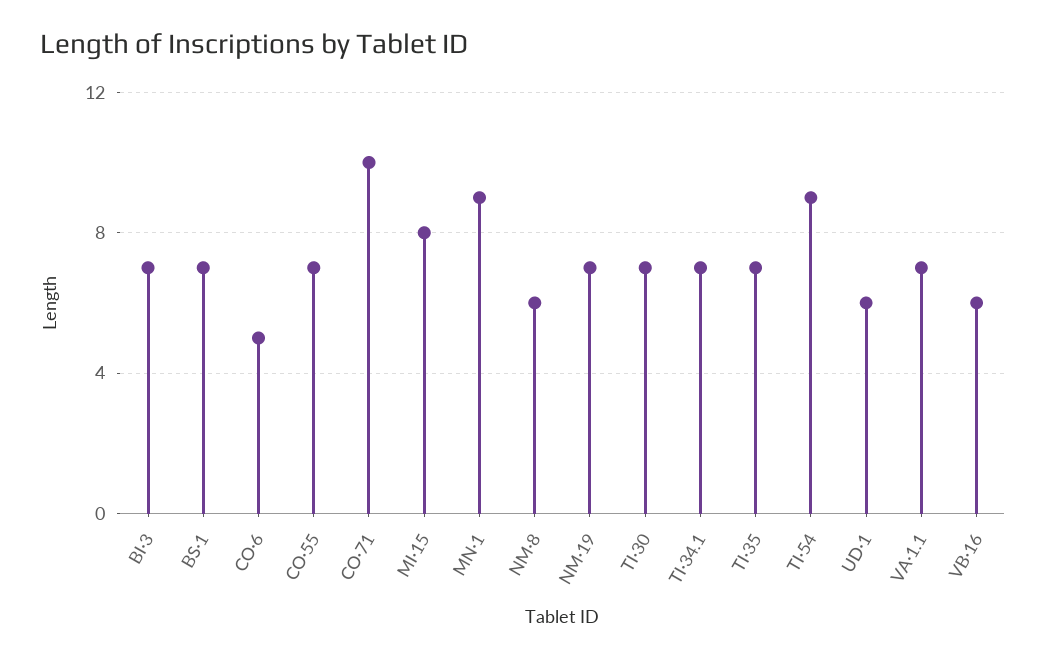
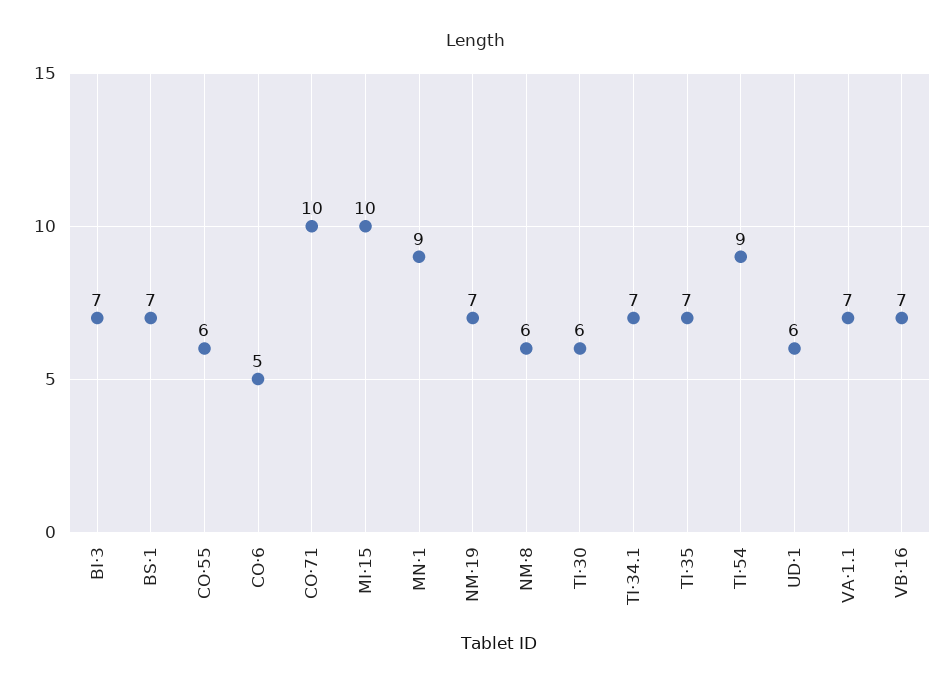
CO·55: 7 -> 6
MI·15: 8 -> 10
TI·30: 7 -> 6
VB·16: 6 -> 7

